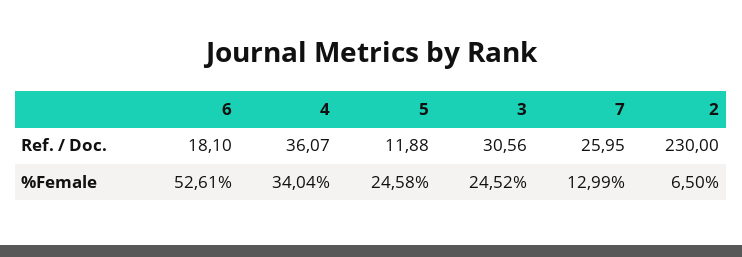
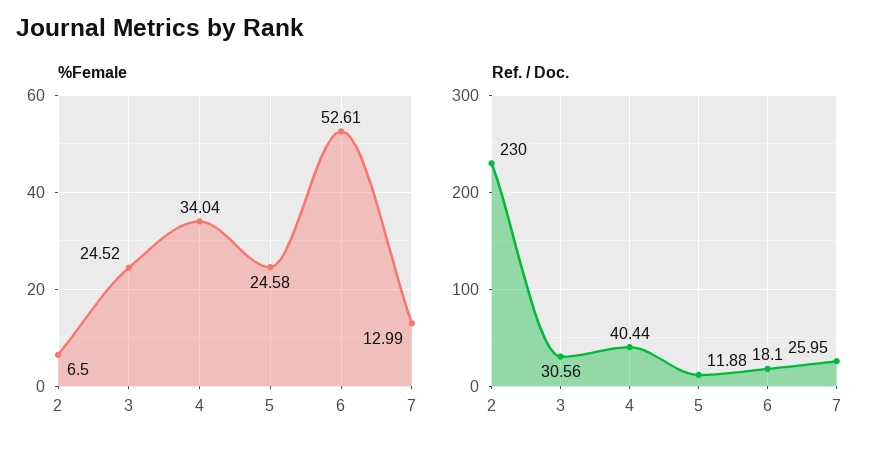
Ref. / Doc., 4: 36.07 -> 40.44

